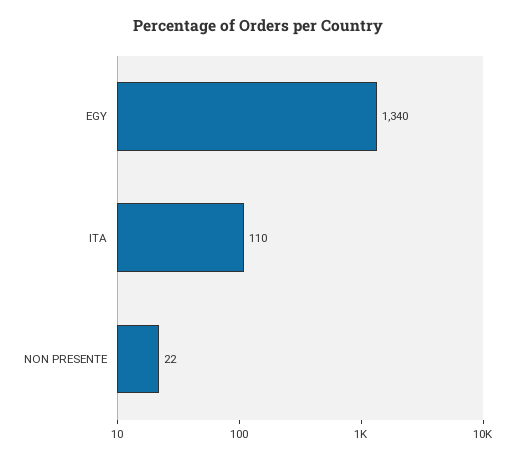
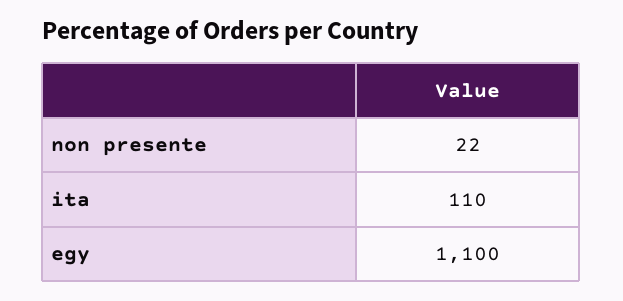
EGY: 1340 -> 1100

